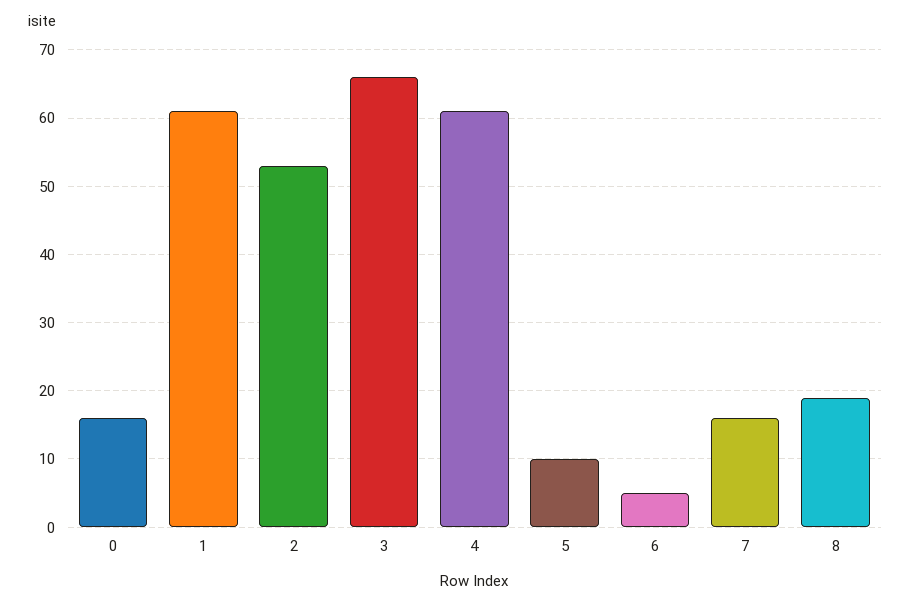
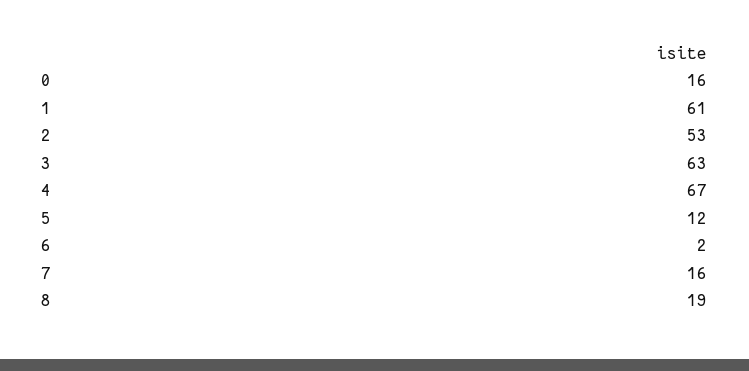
3: 66 -> 63
4: 61 -> 67
5: 10 -> 12
6: 5 -> 2

